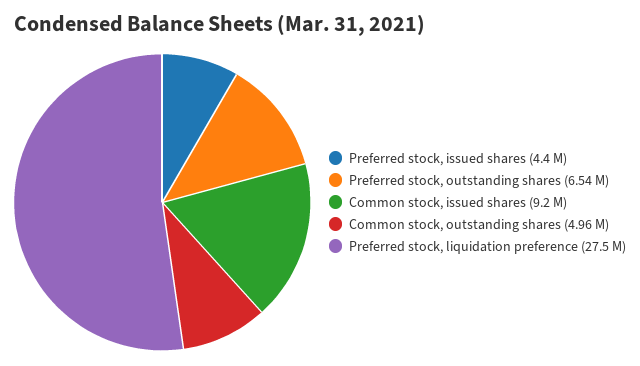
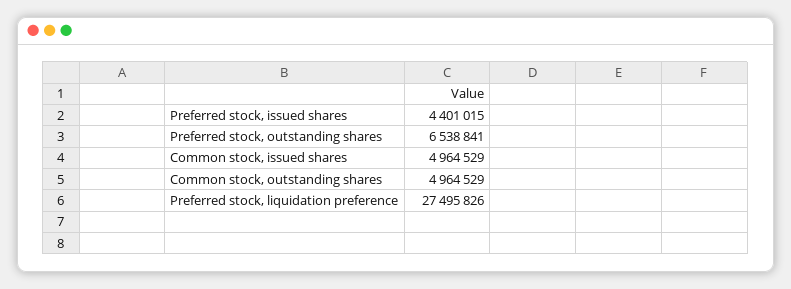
Common stock, issued shares: 9200000 -> 4964529

